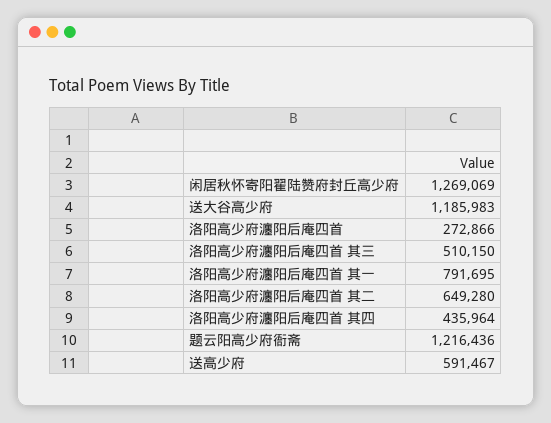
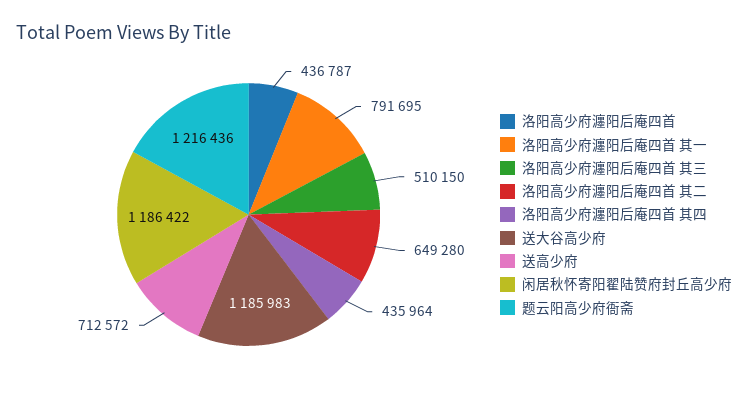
闲居秋怀寄阳翟陆赞府封丘高少府: 1269069 -> 1186422
洛阳高少府瀍阳后庵四首: 272866 -> 436787
送高少府: 591467 -> 712572

